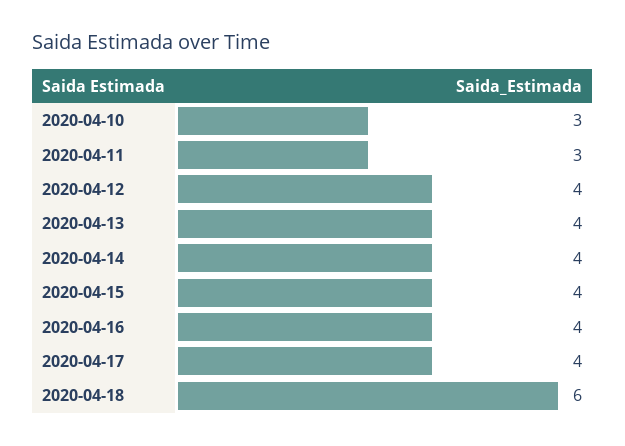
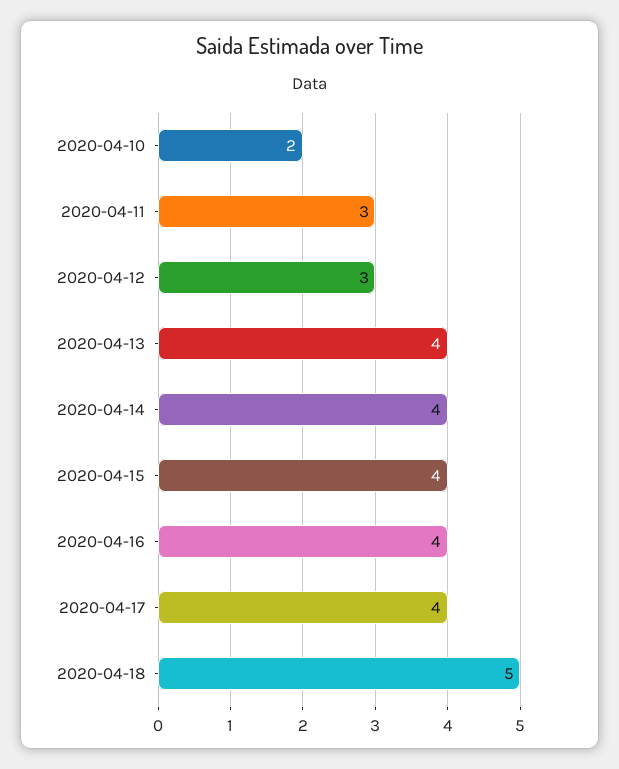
2020-04-10: 3 -> 2
2020-04-12: 4 -> 3
2020-04-18: 6 -> 5

